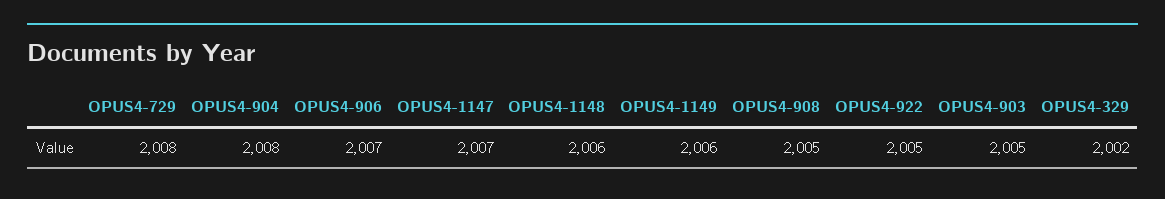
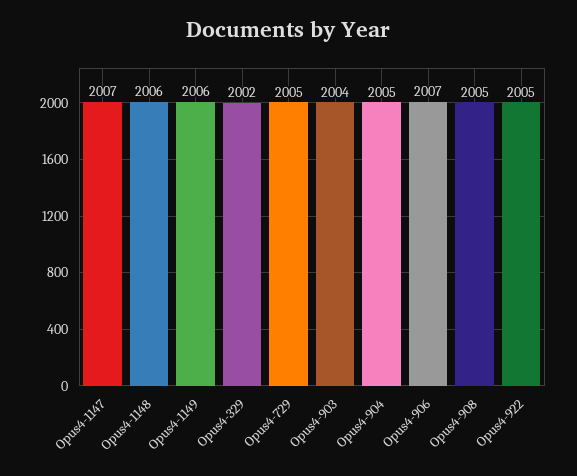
OPUS4-729: 2008 -> 2005
OPUS4-904: 2008 -> 2005
OPUS4-903: 2005 -> 2004

